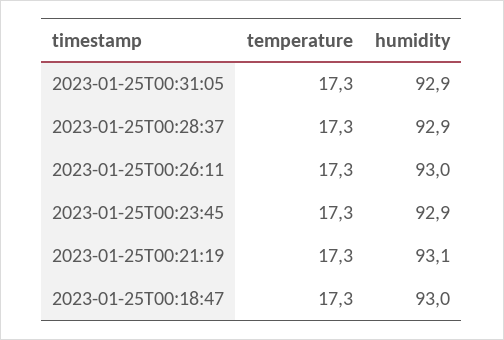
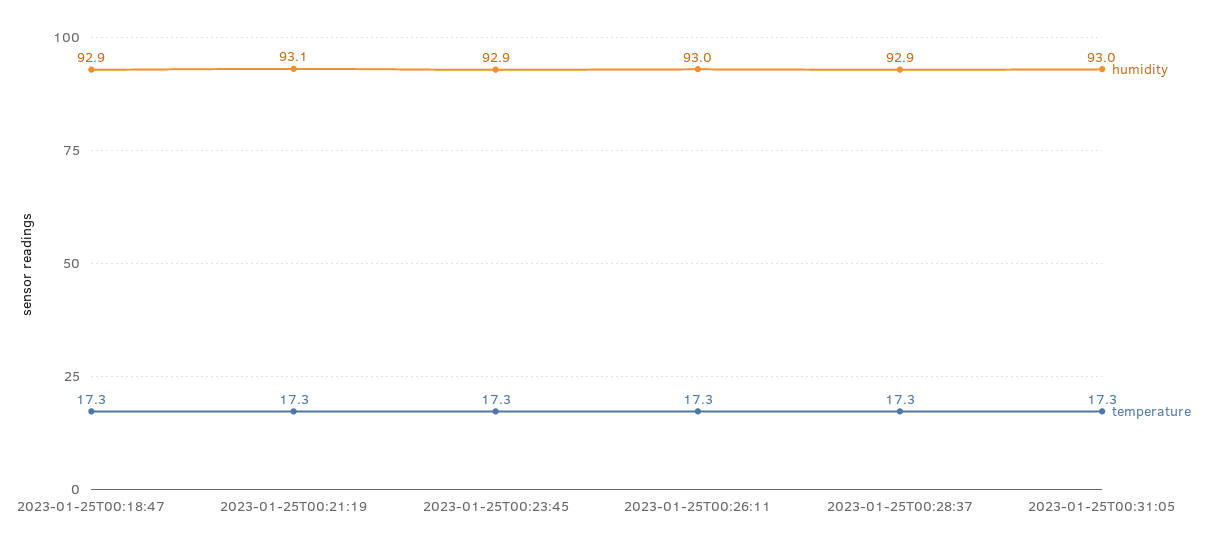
humidity, 2023-01-25T00:31:05: 92.9 -> 93
humidity, 2023-01-25T00:18:47: 93 -> 92.9

